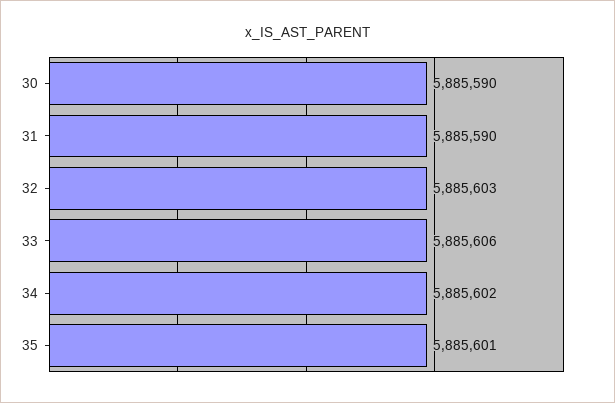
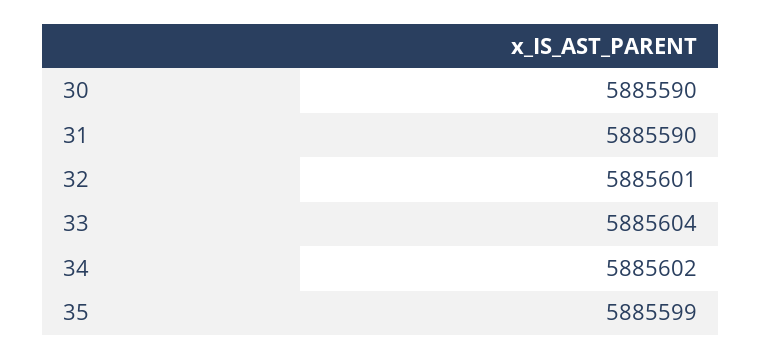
32: 5885603 -> 5885601
33: 5885606 -> 5885604
35: 5885601 -> 5885599

